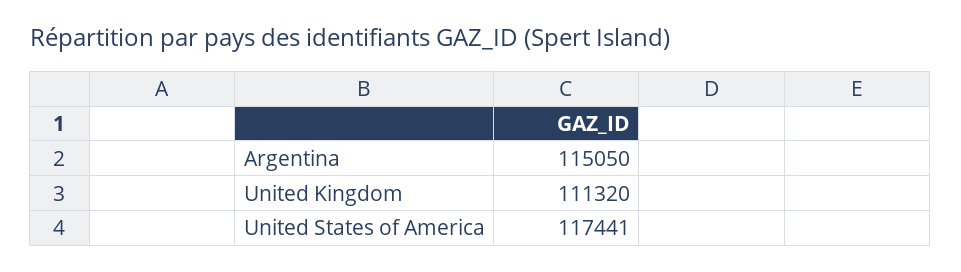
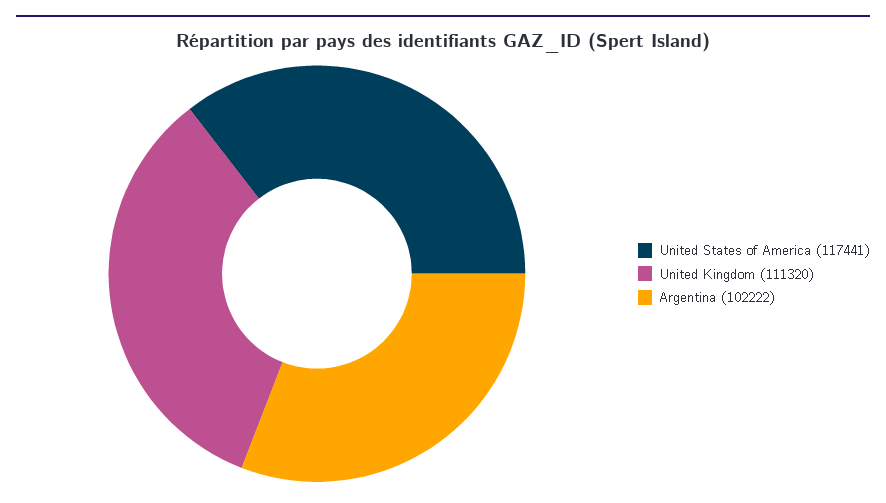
Argentina: 115050 -> 102222

